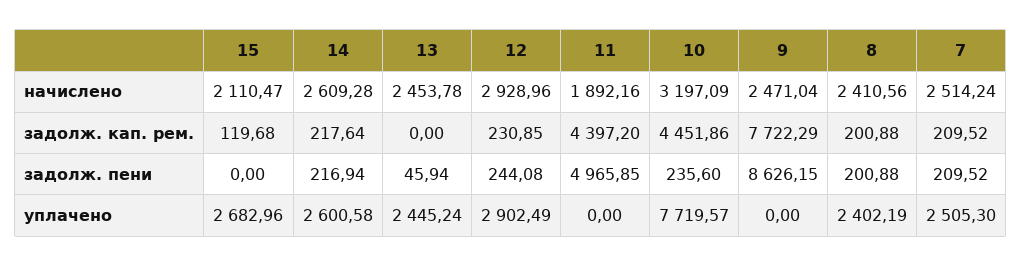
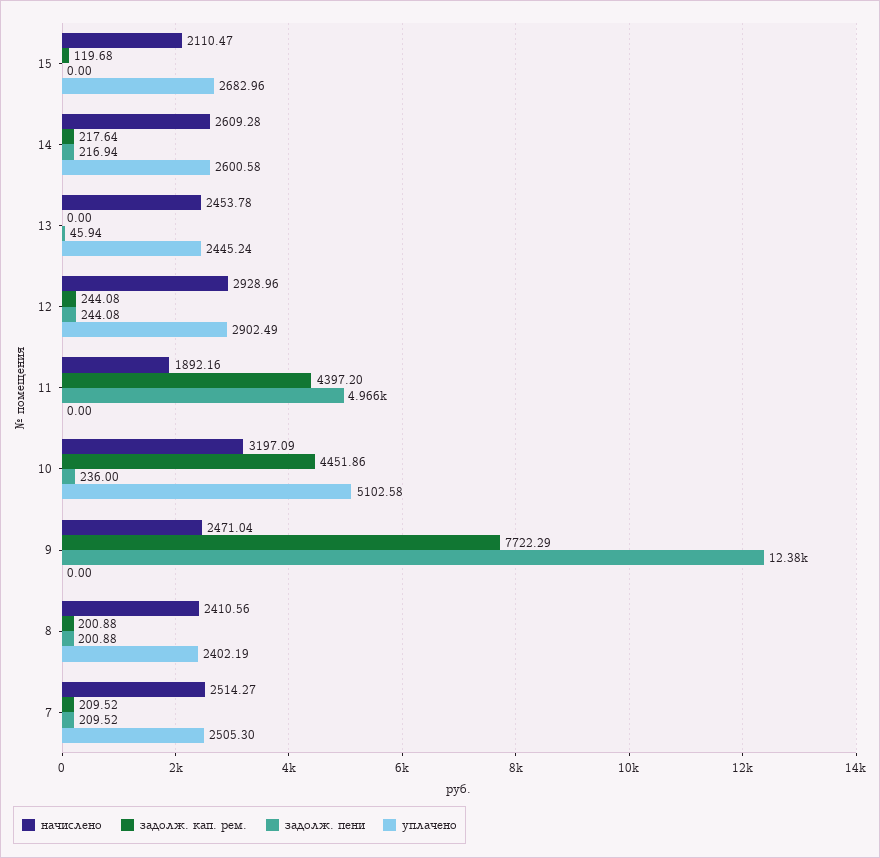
начислено, 7: 2514.24 -> 2514.27
задолж. кап. рем., 12: 230.85 -> 244.08
задолж. пени, 10: 235.6 -> 236
задолж. пени, 9: 8626.15 -> 12380
уплачено, 10: 7719.57 -> 5102.58

